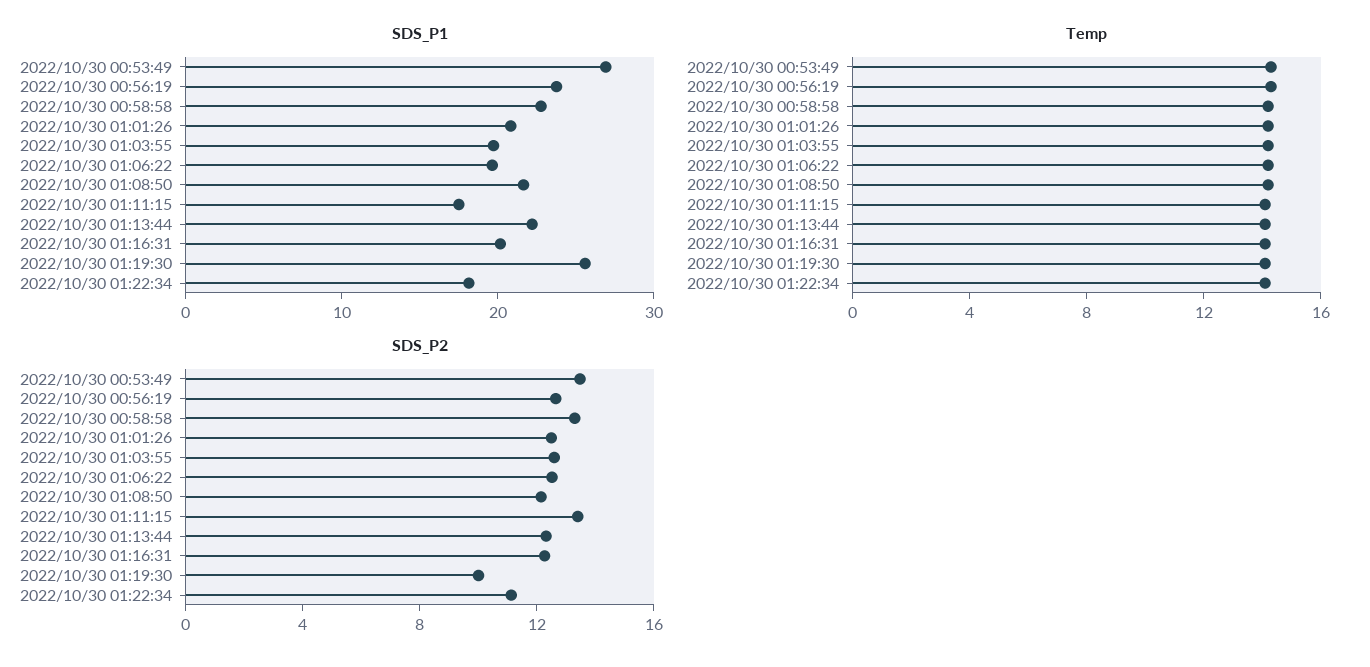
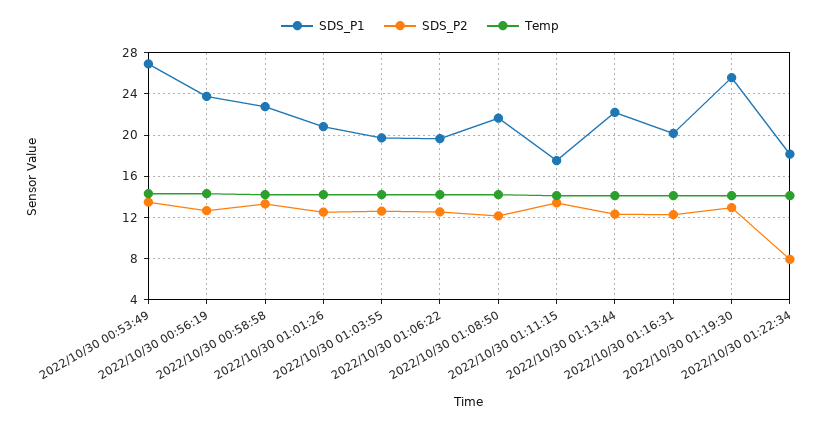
SDS_P2, 2022/10/30 01:19:30: 10 -> 13
SDS_P2, 2022/10/30 01:22:34: 11 -> 8

